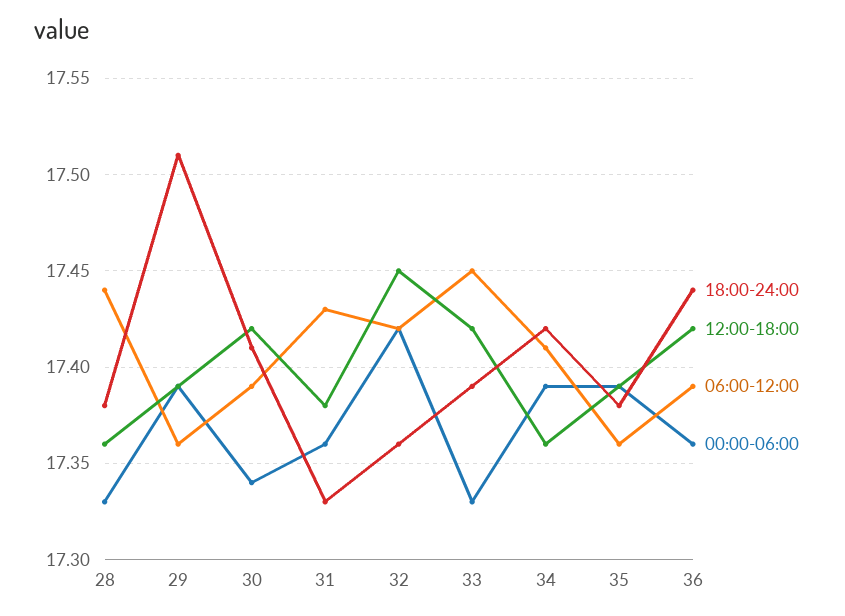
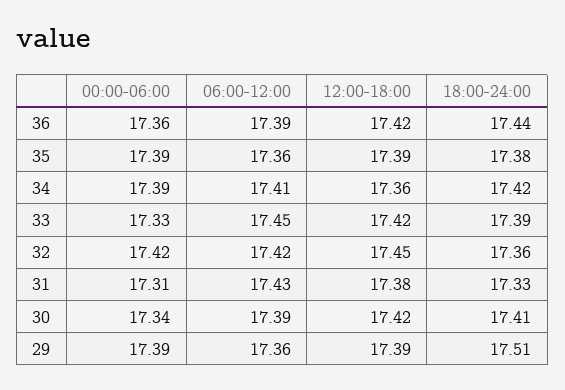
18:00-24:00, 28: 17.38 -> none
12:00-18:00, 28: 17.36 -> none
06:00-12:00, 28: 17.44 -> none
00:00-06:00, 28: 17.33 -> none
00:00-06:00, 31: 17.36 -> 17.31

